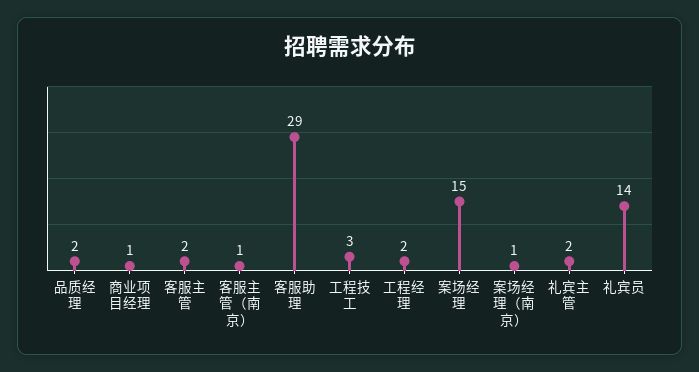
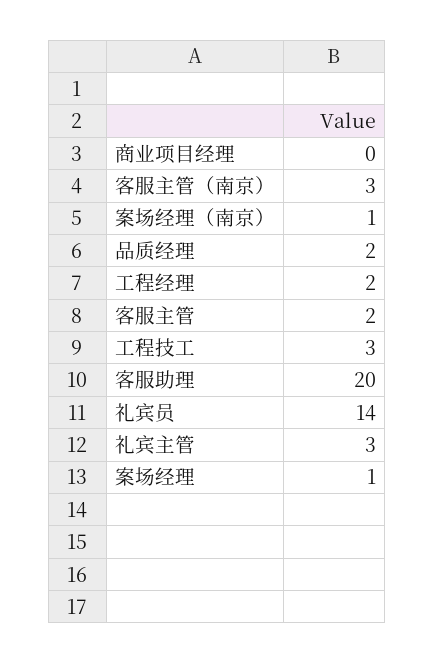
商业项目经理: 1 -> 0
客服主管（南京）: 1 -> 3
客服助理: 29 -> 20
案场经理: 15 -> 1
礼宾主管: 2 -> 3

